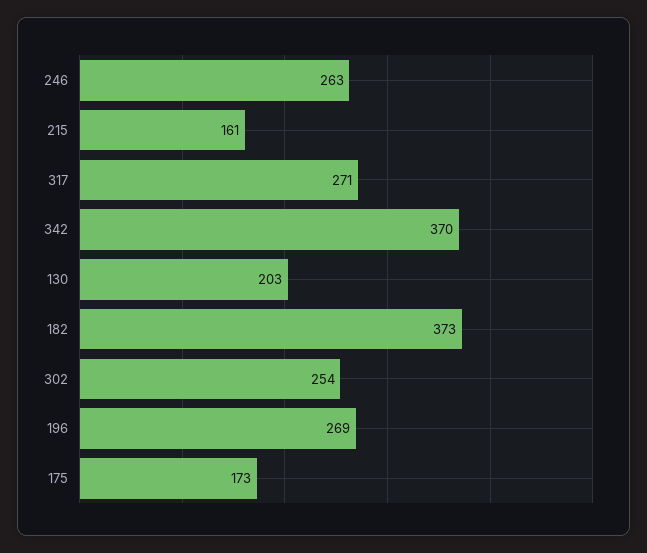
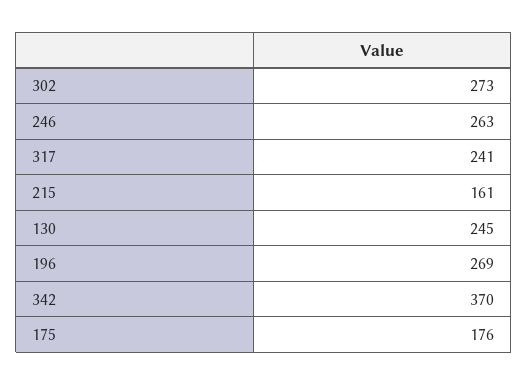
317: 271 -> 241
130: 203 -> 245
182: 373 -> none
302: 254 -> 273
175: 173 -> 176

